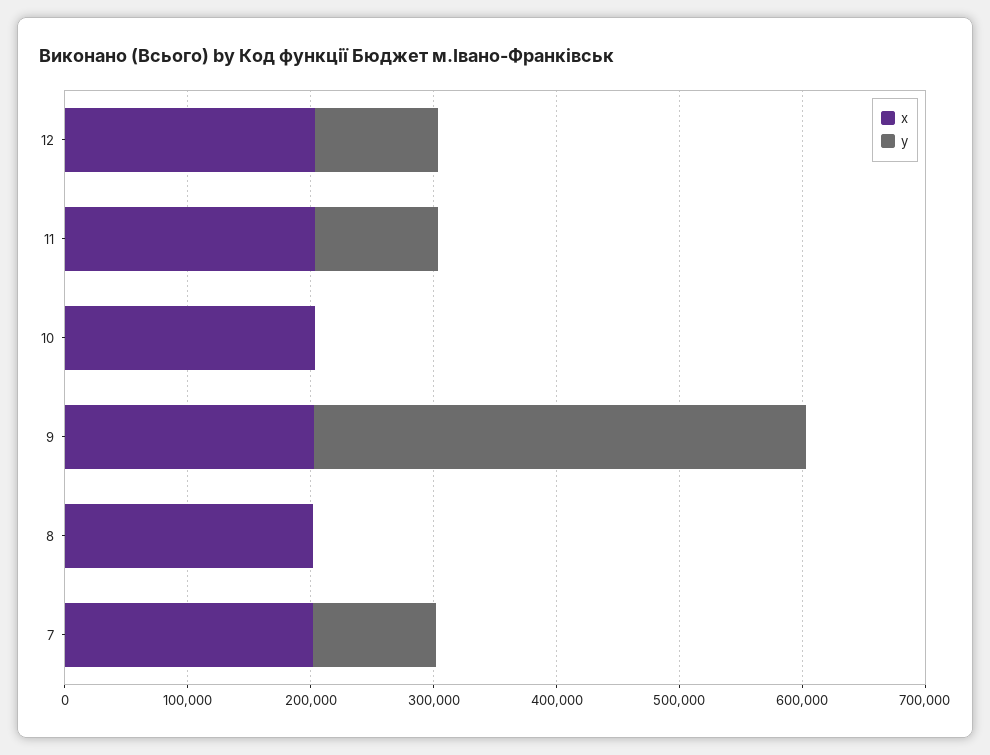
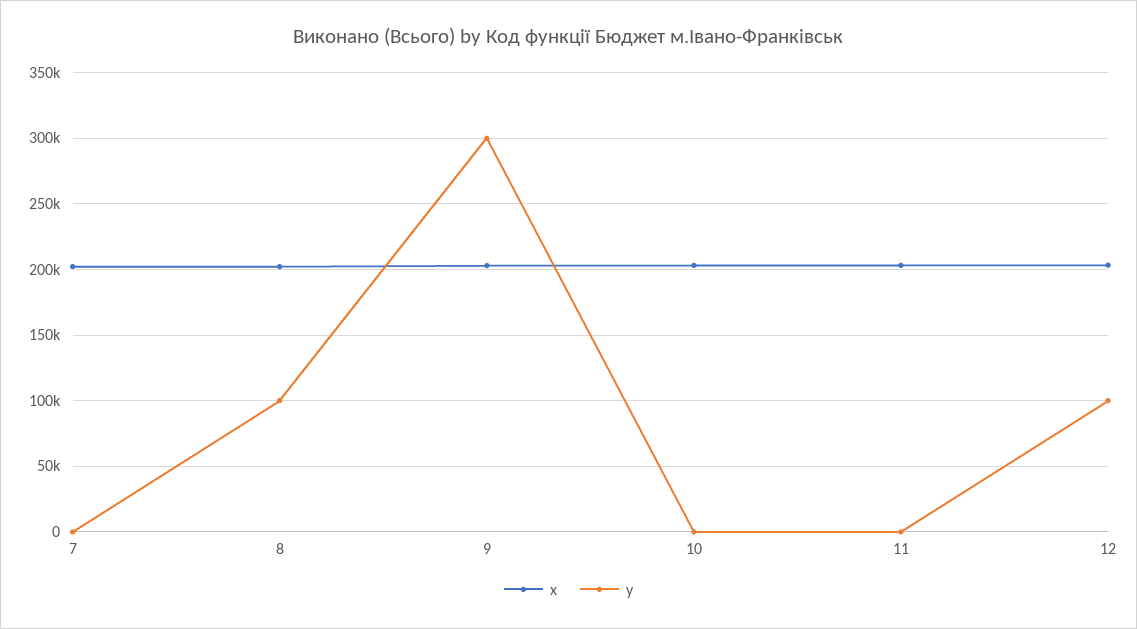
y, 11: 100000 -> 0
y, 9: 400000 -> 300000
y, 8: 0 -> 100000
y, 7: 100000 -> 0

